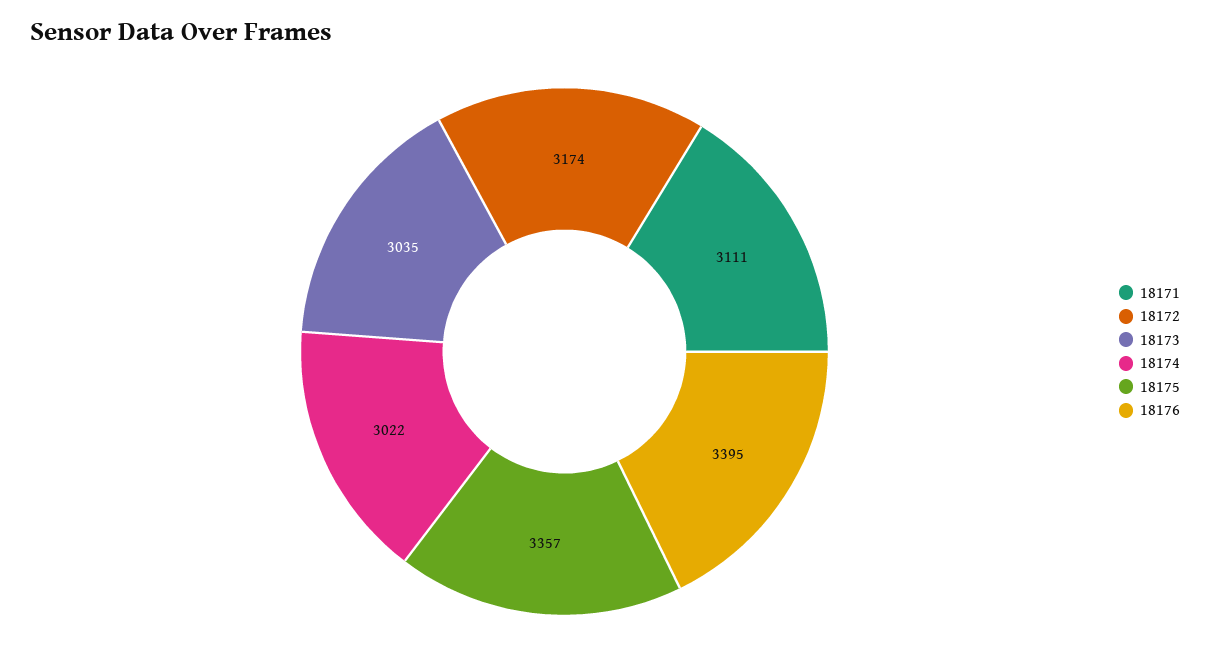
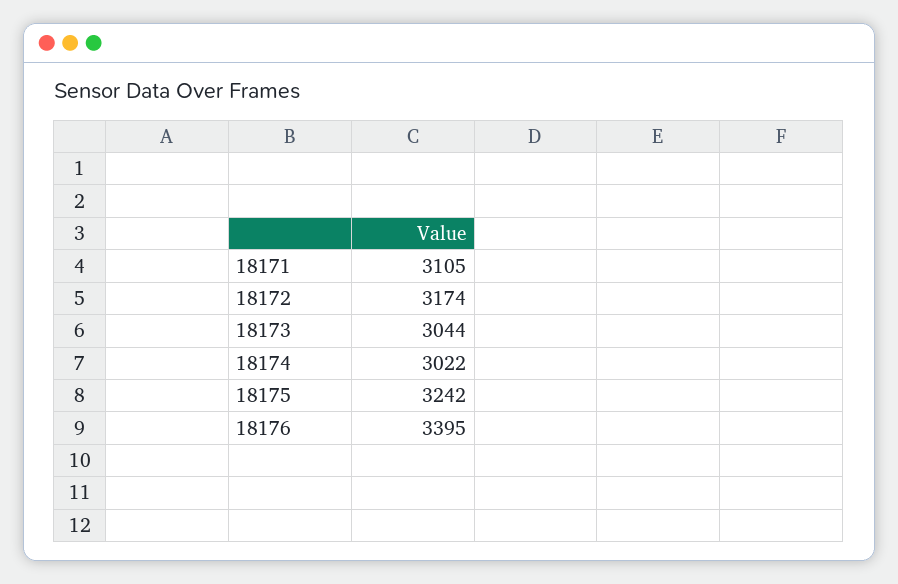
18171: 3111 -> 3105
18173: 3035 -> 3044
18175: 3357 -> 3242

